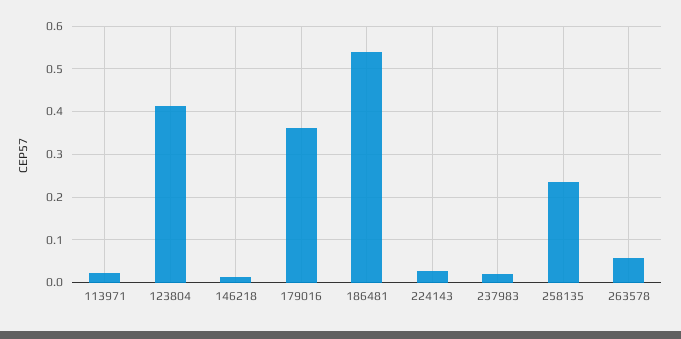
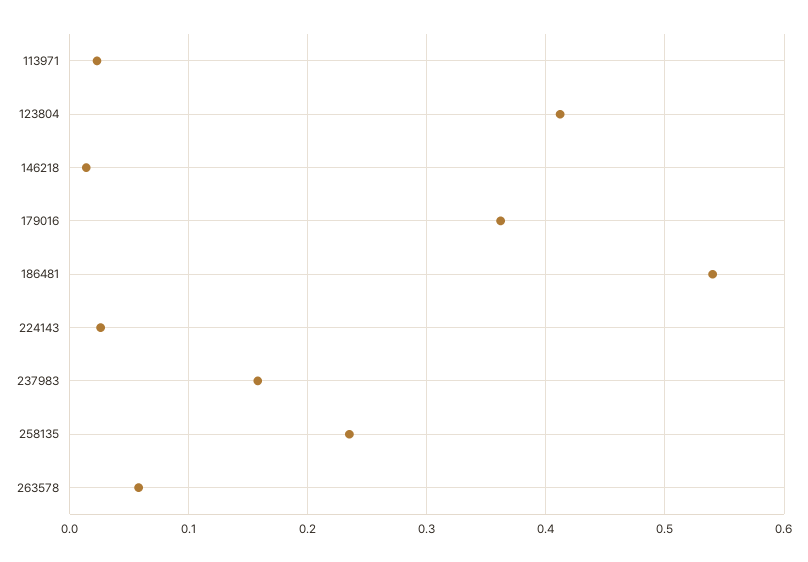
237983: 0.02 -> 0.16

